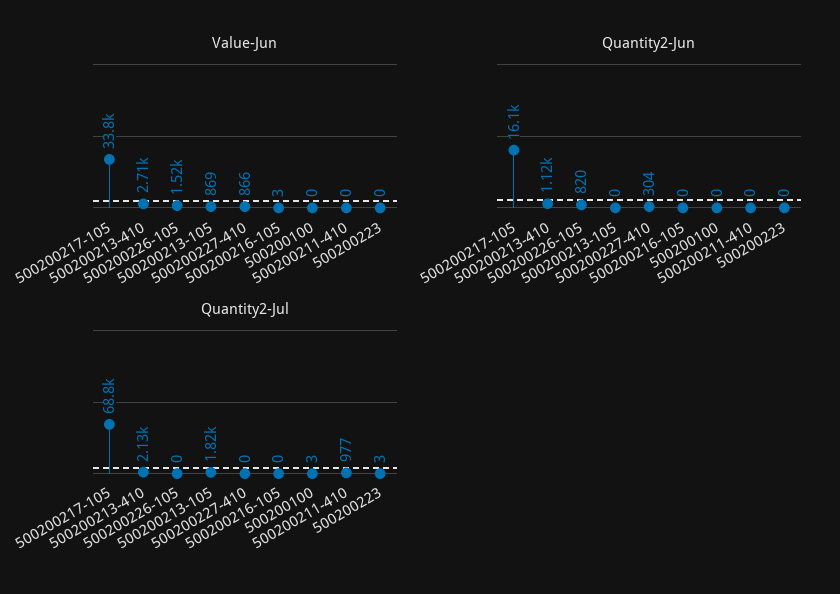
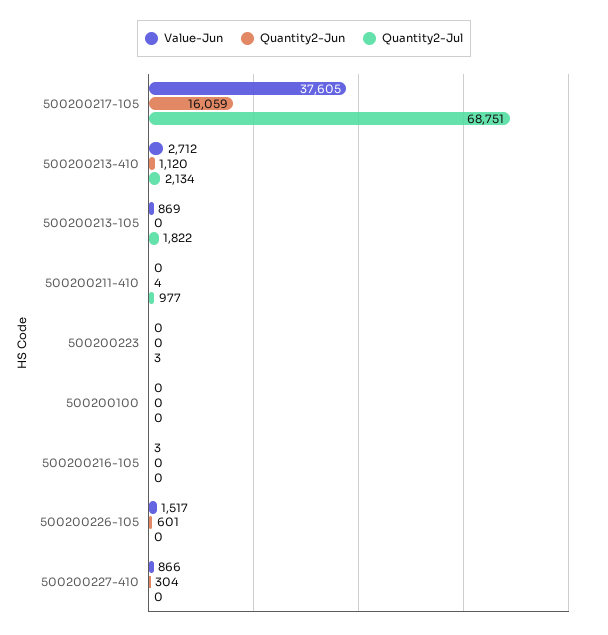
Value-Jun, 500200217-105: 33800 -> 37605
Quantity2-Jun, 500200226-105: 820 -> 601
Quantity2-Jun, 500200211-410: 0 -> 4
Quantity2-Jul, 500200100: 3 -> 0

